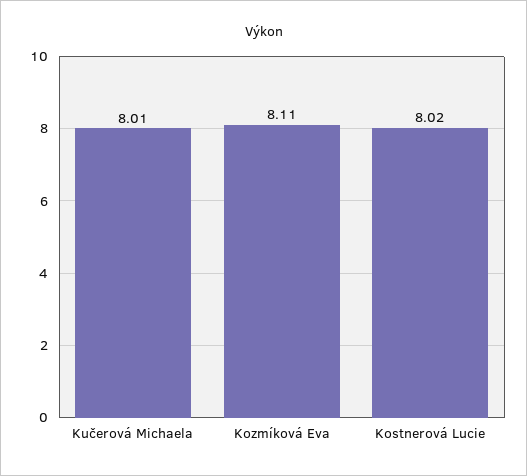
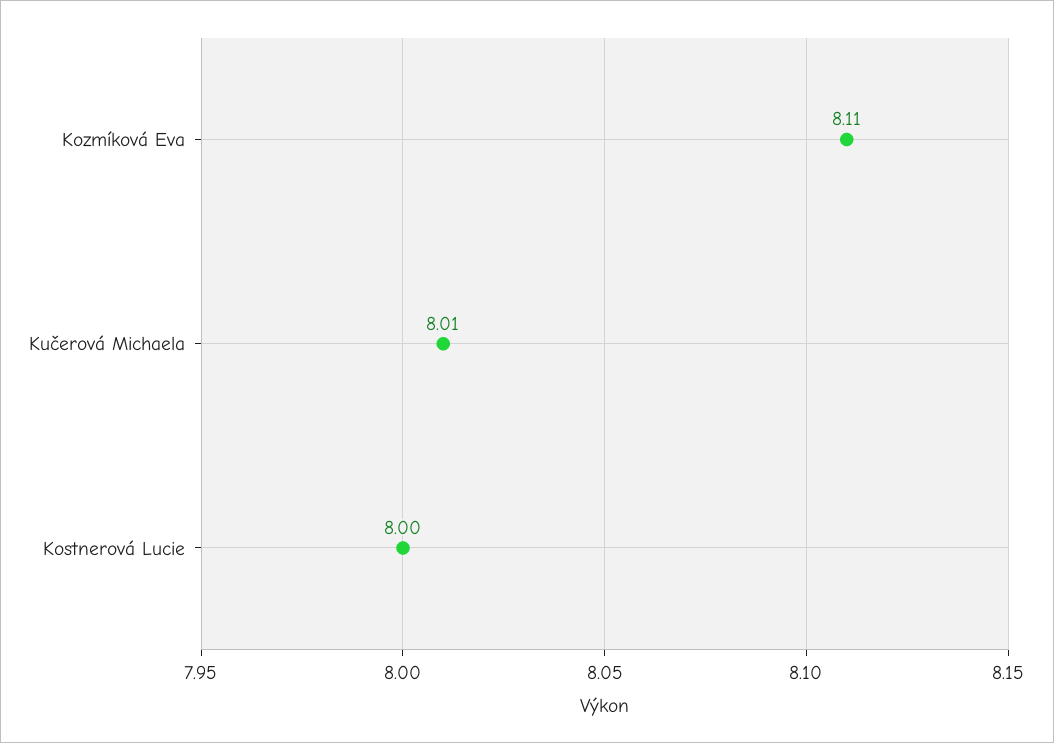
Kostnerová Lucie: 8.02 -> 8

